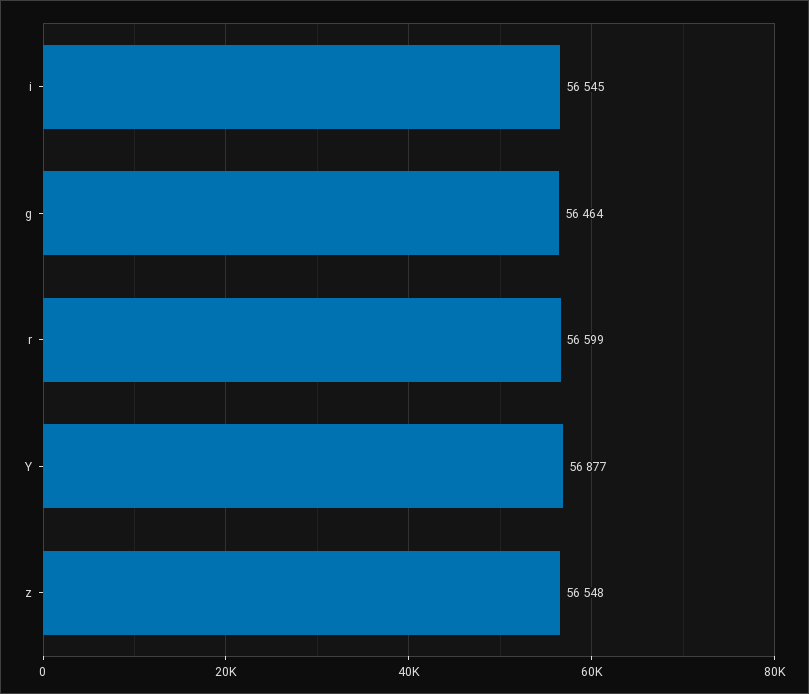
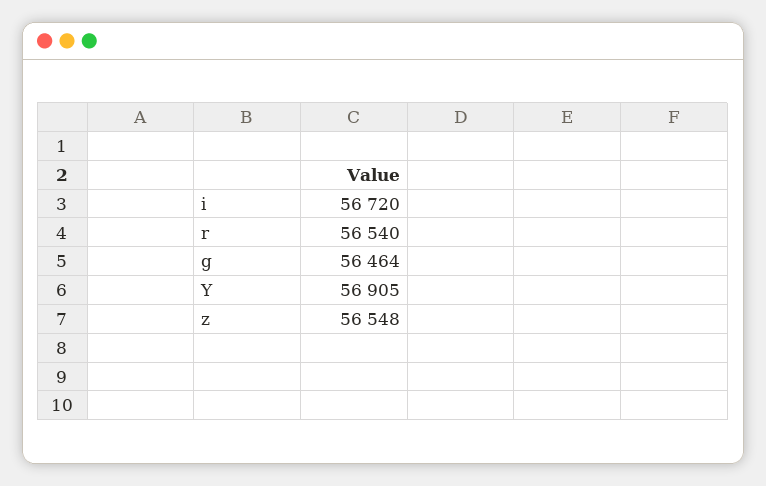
i: 56545 -> 56720
r: 56599 -> 56540
Y: 56877 -> 56905

